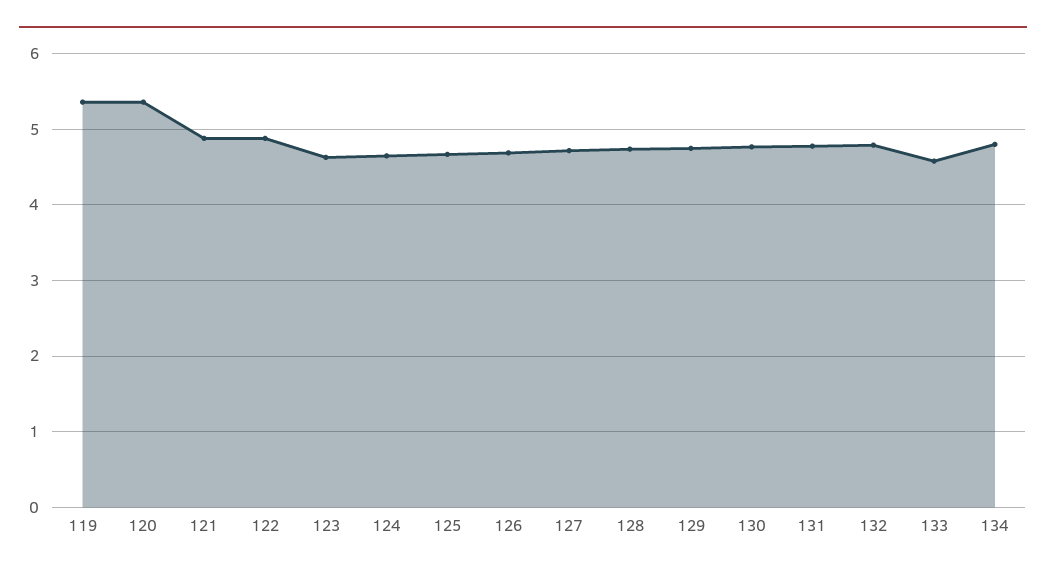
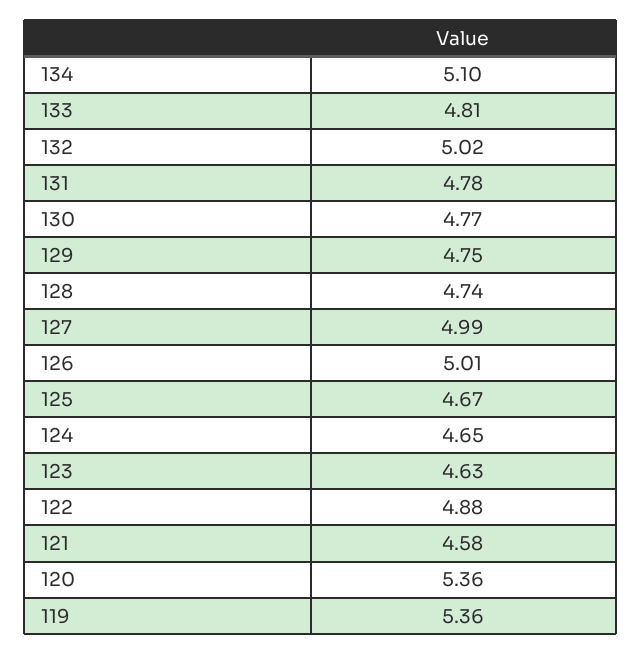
121: 4.9 -> 4.58
126: 4.7 -> 5.01
127: 4.7 -> 4.99
132: 4.8 -> 5.02
133: 4.6 -> 4.81
134: 4.8 -> 5.1

